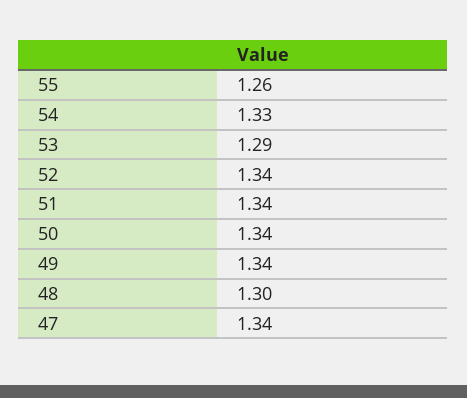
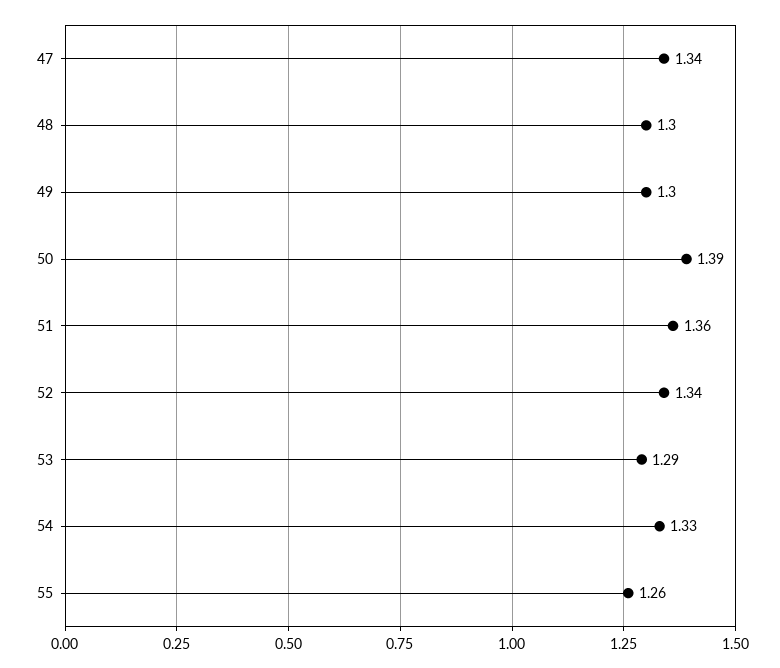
51: 1.34 -> 1.36
50: 1.34 -> 1.39
49: 1.34 -> 1.3

